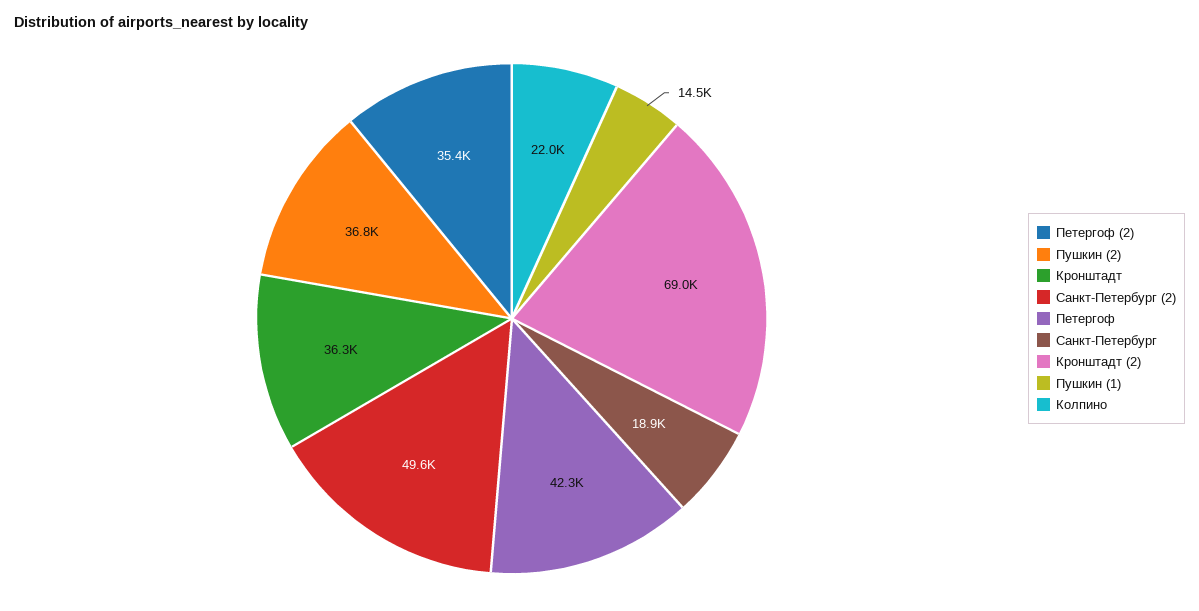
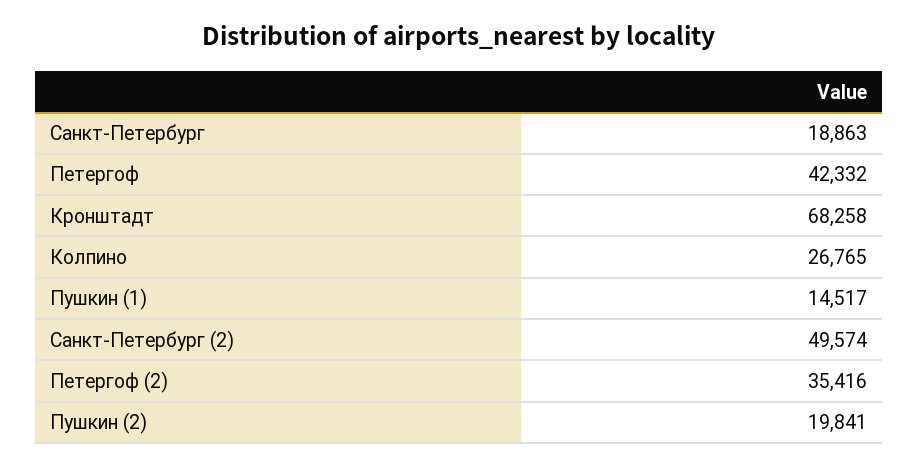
Пушкин (2): 36800 -> 19841
Кронштадт: 36300 -> 68258
Кронштадт (2): 69000 -> none
Колпино: 22000 -> 26765

